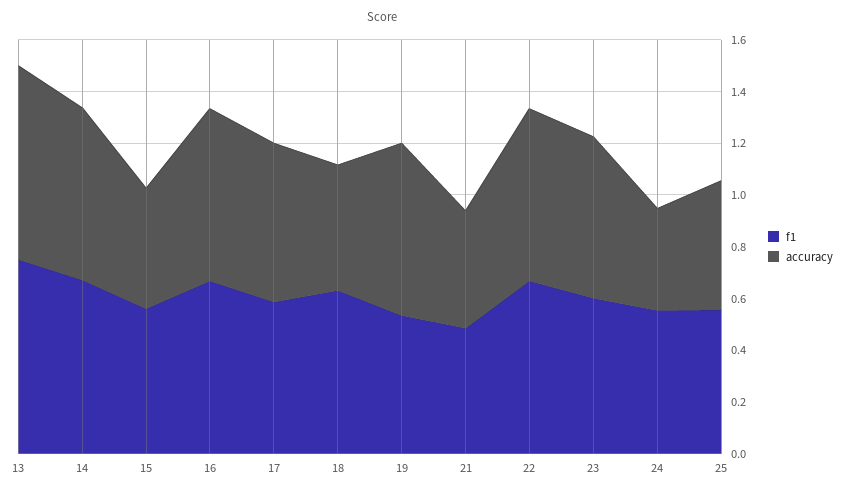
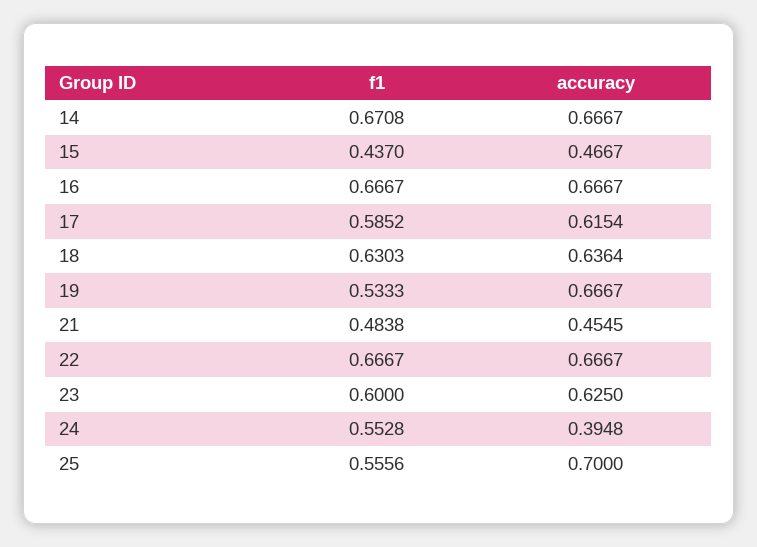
f1, 13: 0.75 -> none
accuracy, 13: 0.75 -> none
f1, 15: 0.55 -> 0.437
accuracy, 18: 0.5 -> 0.6364
accuracy, 25: 0.5 -> 0.7

